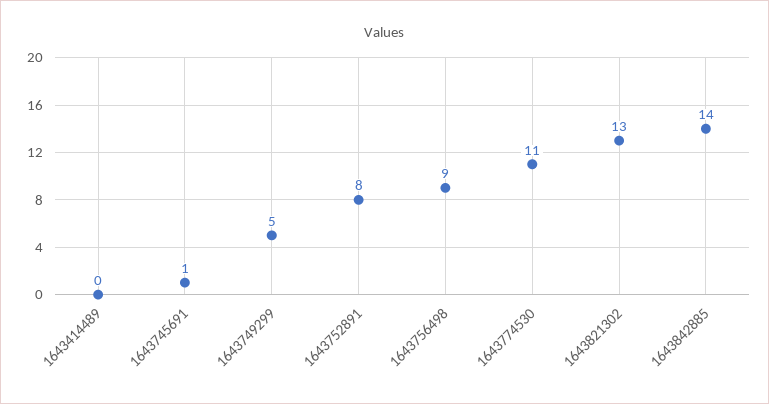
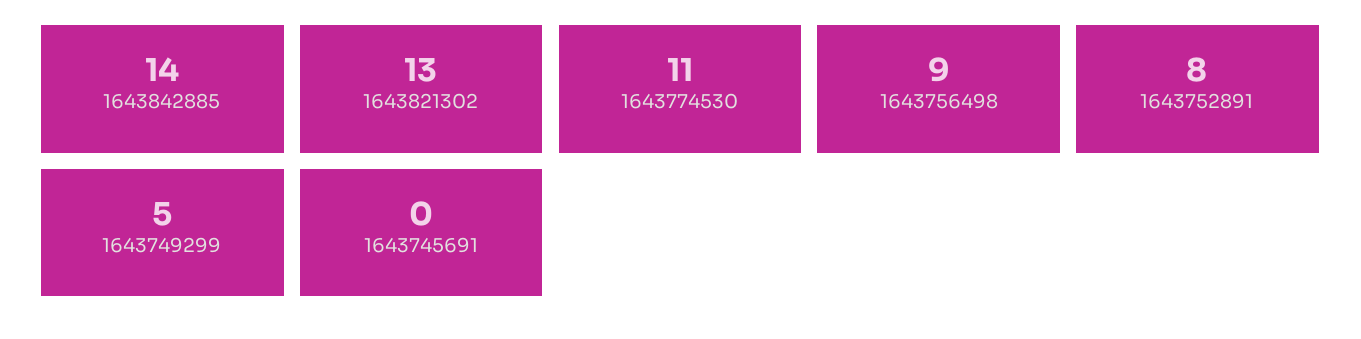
1643414489: 0 -> none
1643745691: 1 -> 0

